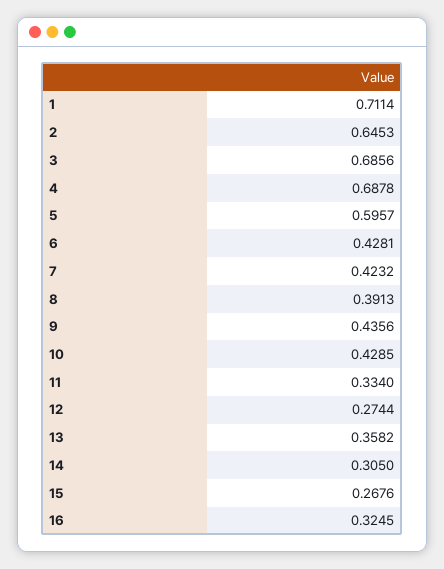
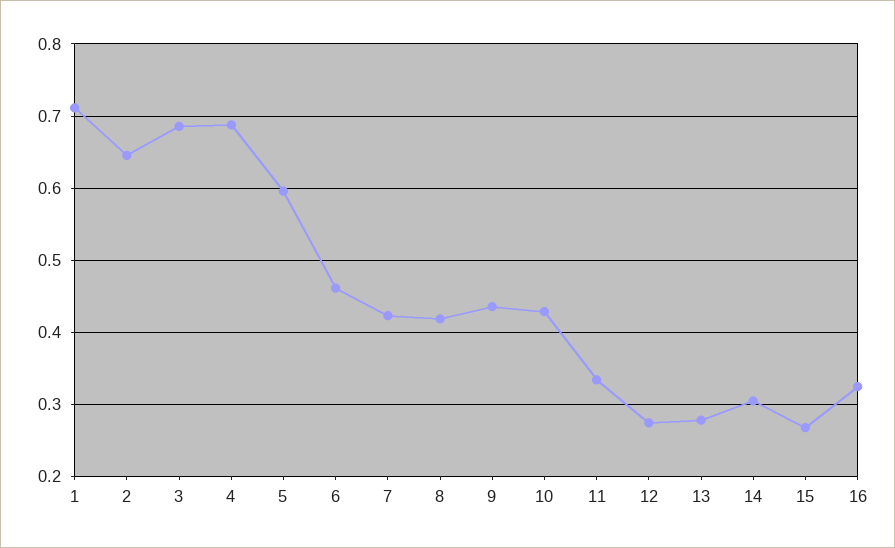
6: 0.4281 -> 0.46
8: 0.3913 -> 0.42
13: 0.3582 -> 0.28

